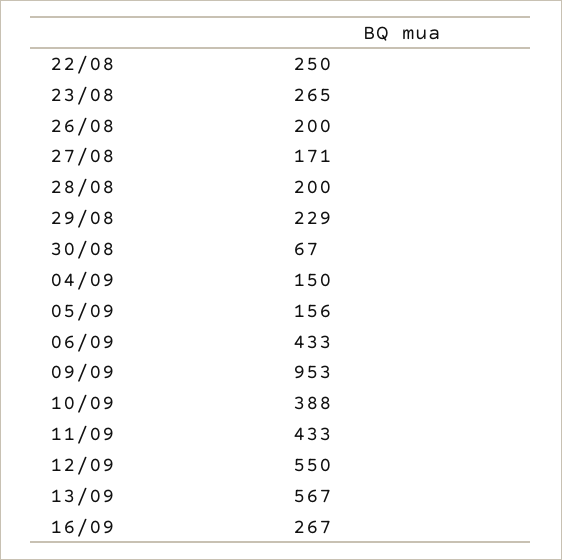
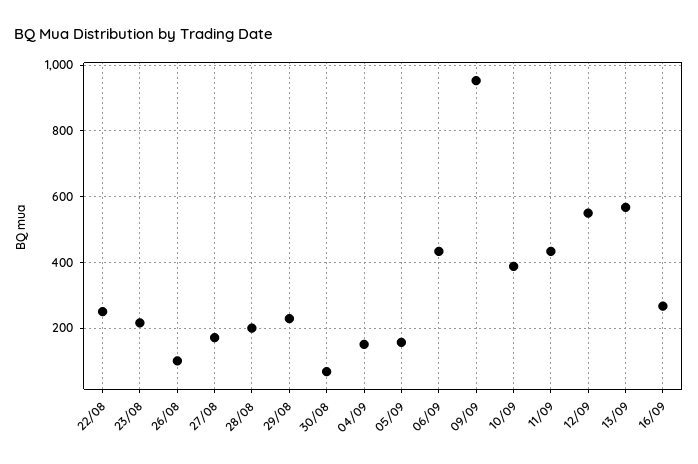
23/08: 265 -> 220
26/08: 200 -> 100

